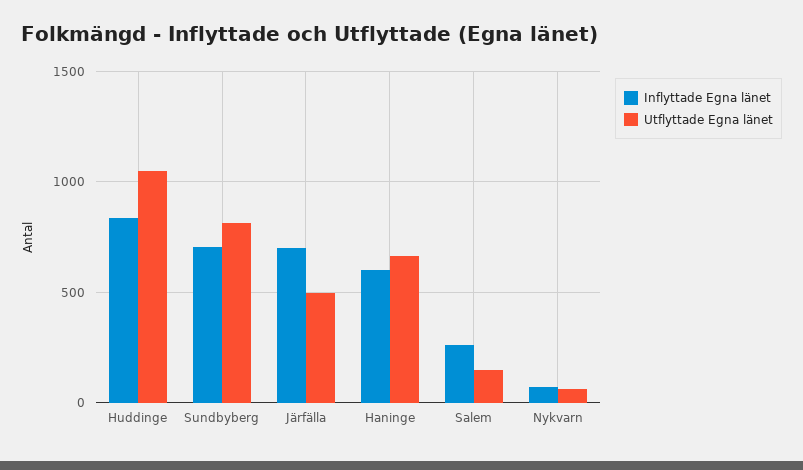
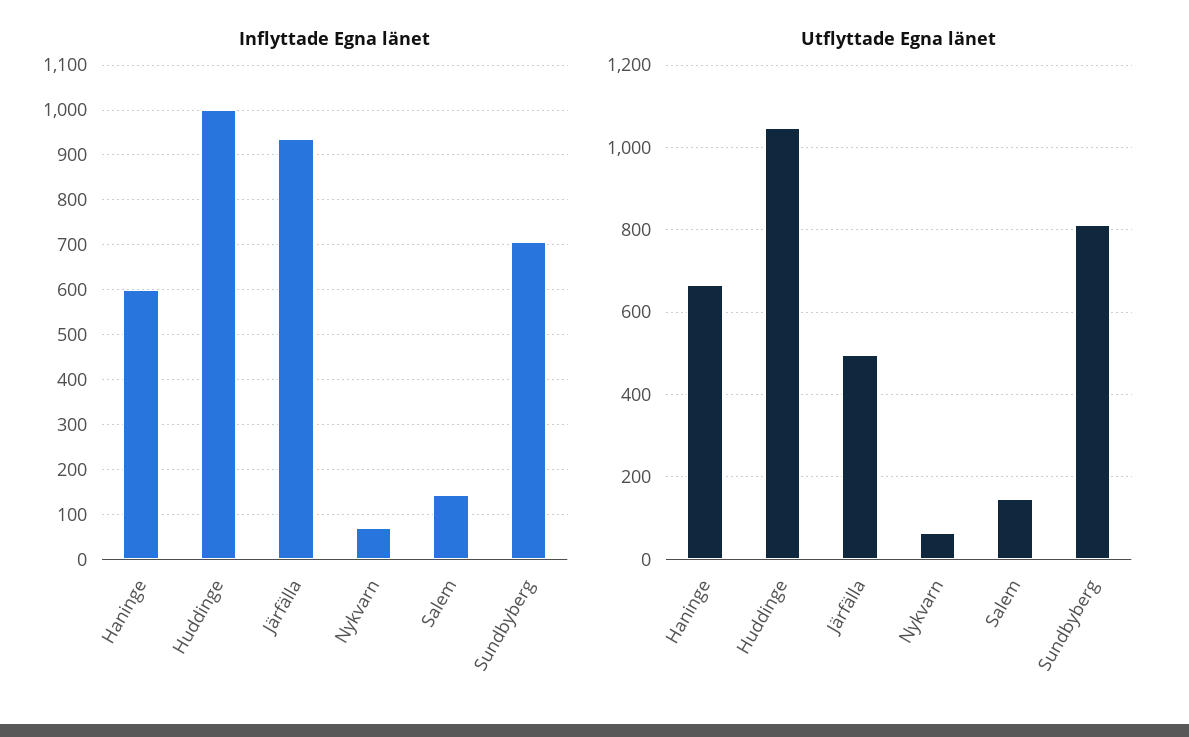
Inflyttade Egna länet, Huddinge: 850 -> 1000
Inflyttade Egna länet, Järfälla: 700 -> 940
Inflyttade Egna länet, Salem: 250 -> 140

